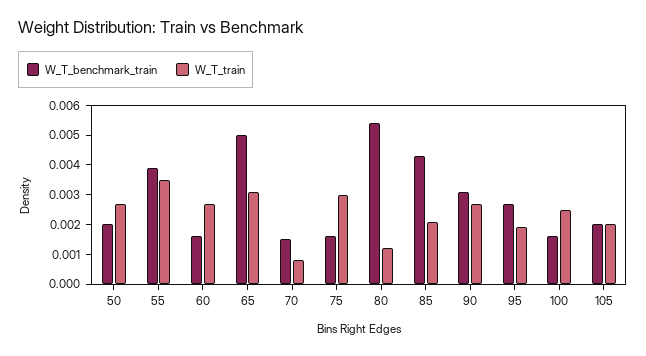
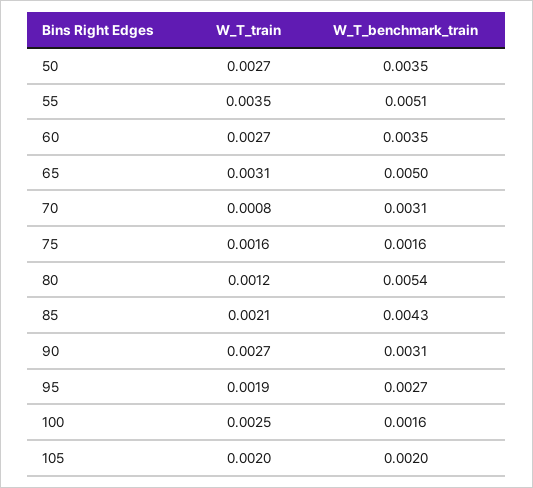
W_T_benchmark_train, 50: 0.002 -> 0.0035
W_T_benchmark_train, 55: 0.004 -> 0.0051
W_T_benchmark_train, 60: 0.0015 -> 0.0035
W_T_benchmark_train, 70: 0.0015 -> 0.0031
W_T_train, 75: 0.003 -> 0.0016

